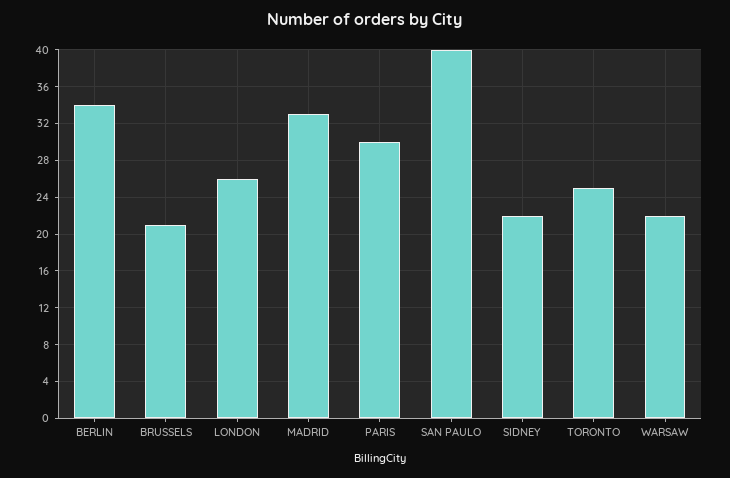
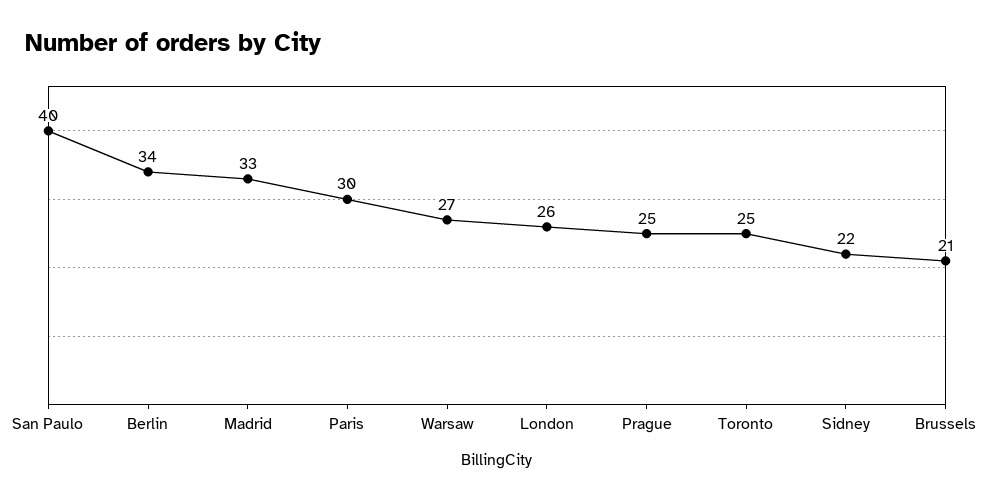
WARSAW: 22 -> 27
Prague: none -> 25

